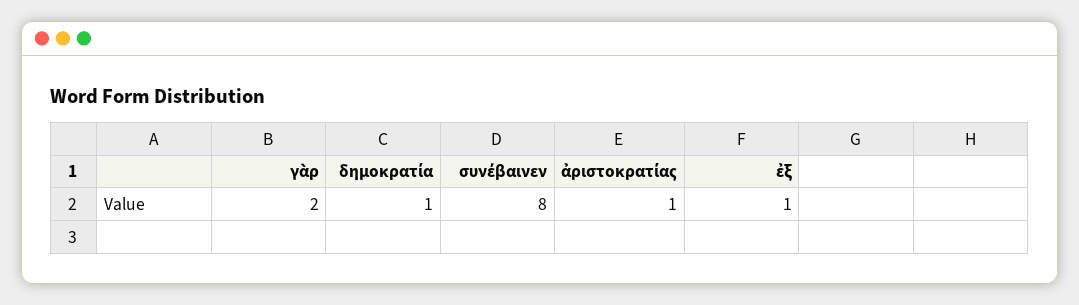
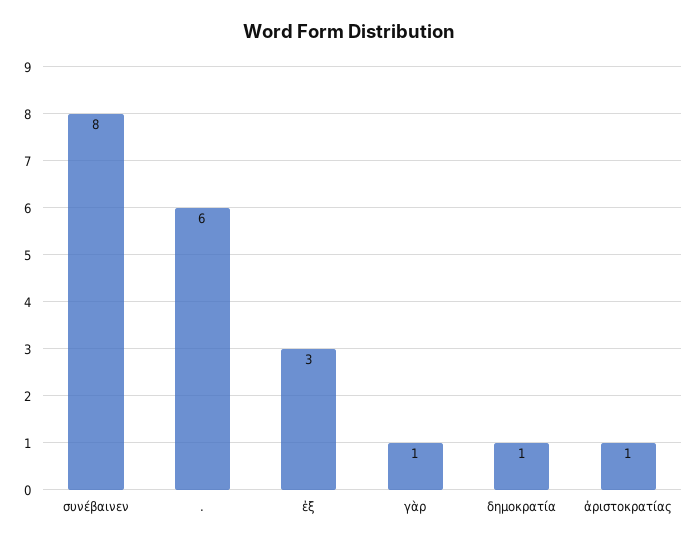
γὰρ: 2 -> 1
ἐξ: 1 -> 3
.: none -> 6

